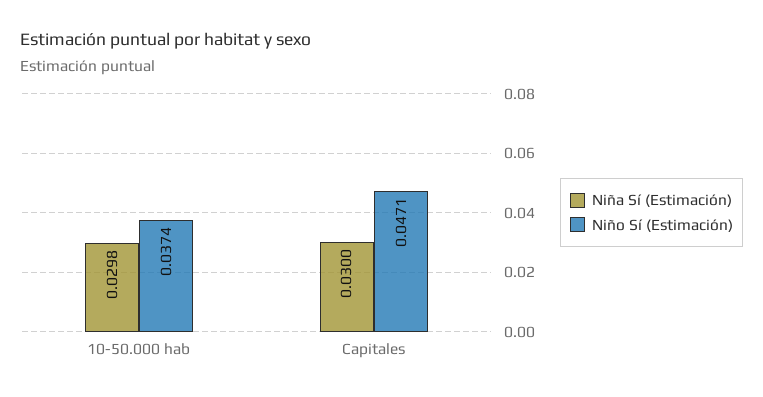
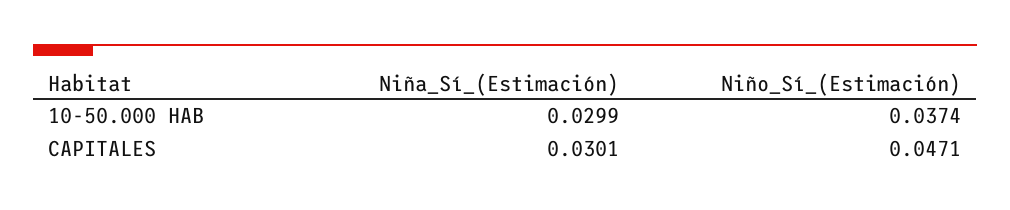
Niña Sí (Estimación), 10-50.000 hab: 0.0298 -> 0.0299
Niña Sí (Estimación), Capitales: 0.03 -> 0.0301

